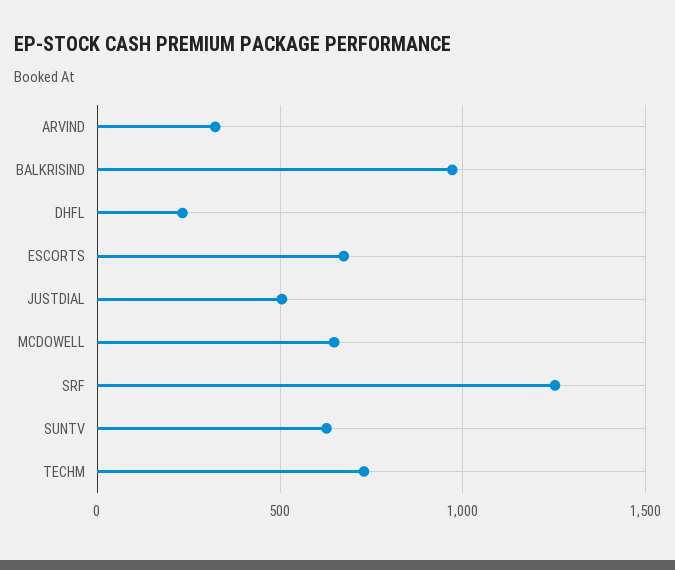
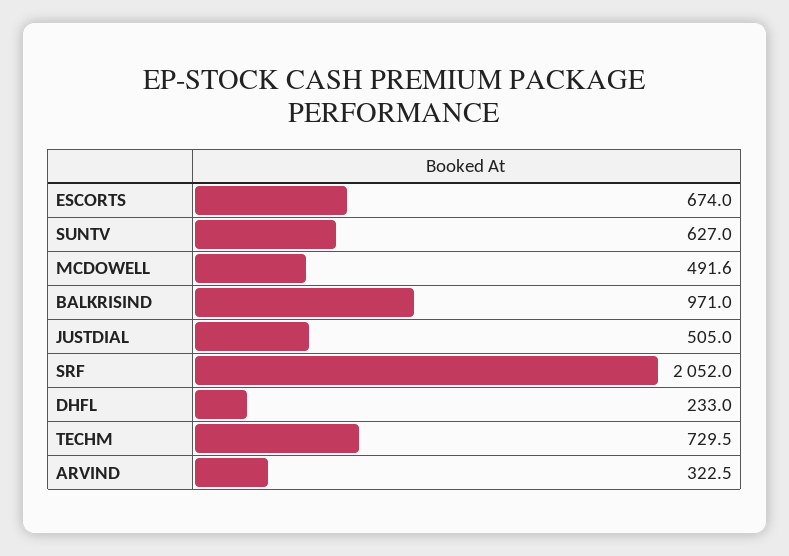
MCDOWELL: 650 -> 491.6
SRF: 1250 -> 2052

